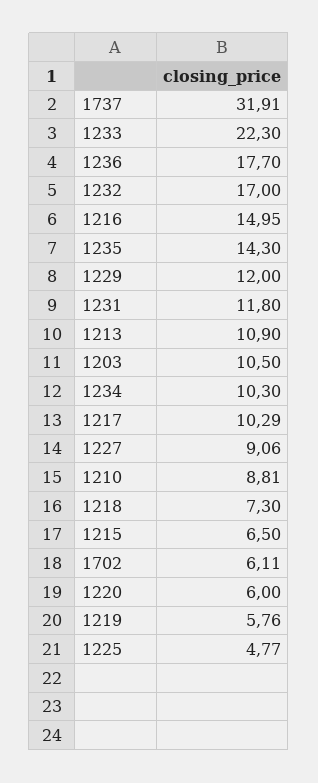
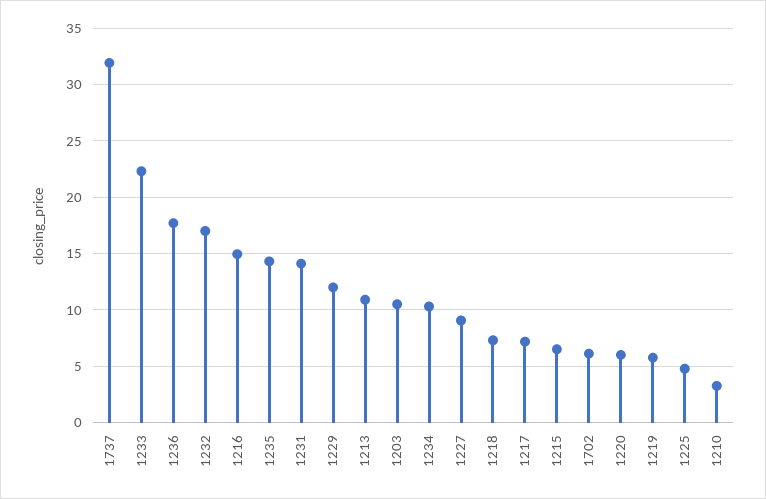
1231: 11.8 -> 14
1217: 10.29 -> 7
1210: 8.81 -> 3

